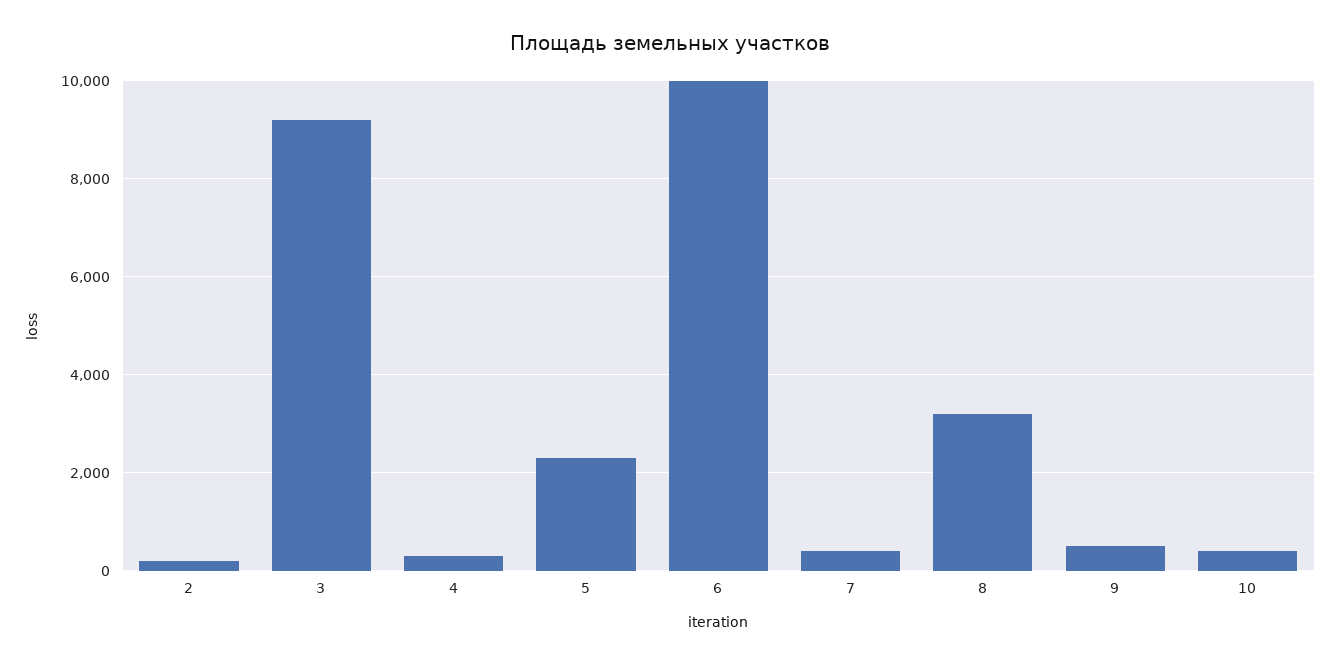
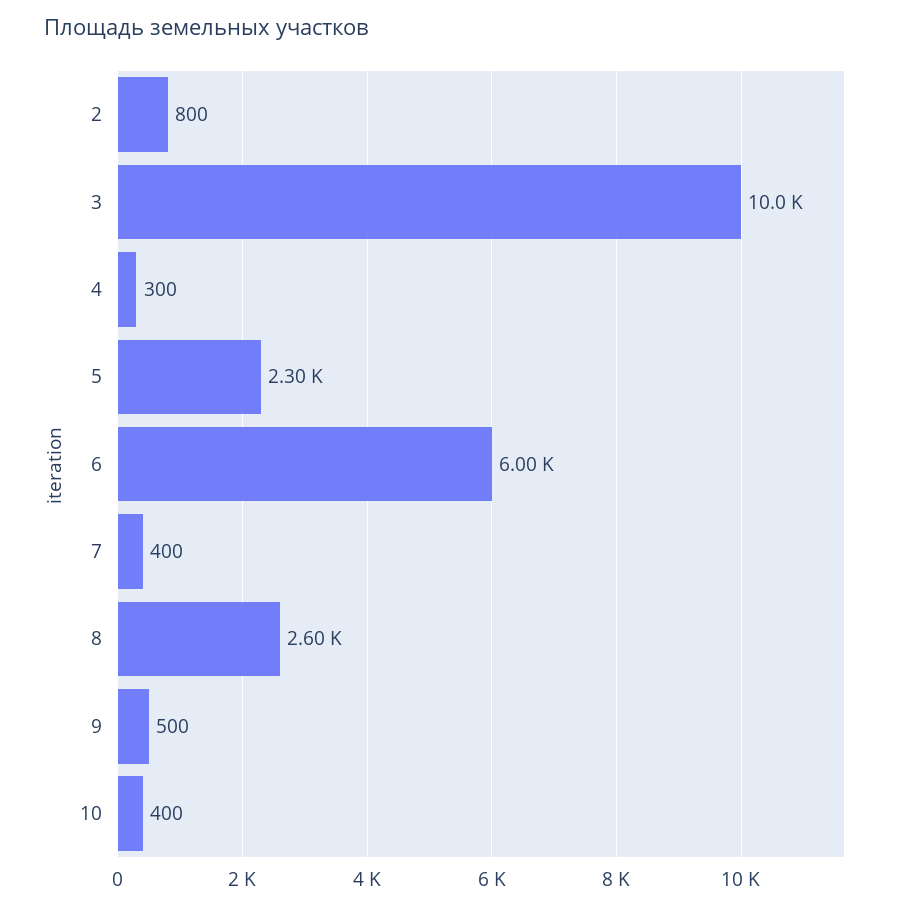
2: 200 -> 800
3: 9200 -> 10000
6: 10000 -> 6000
8: 3200 -> 2600

